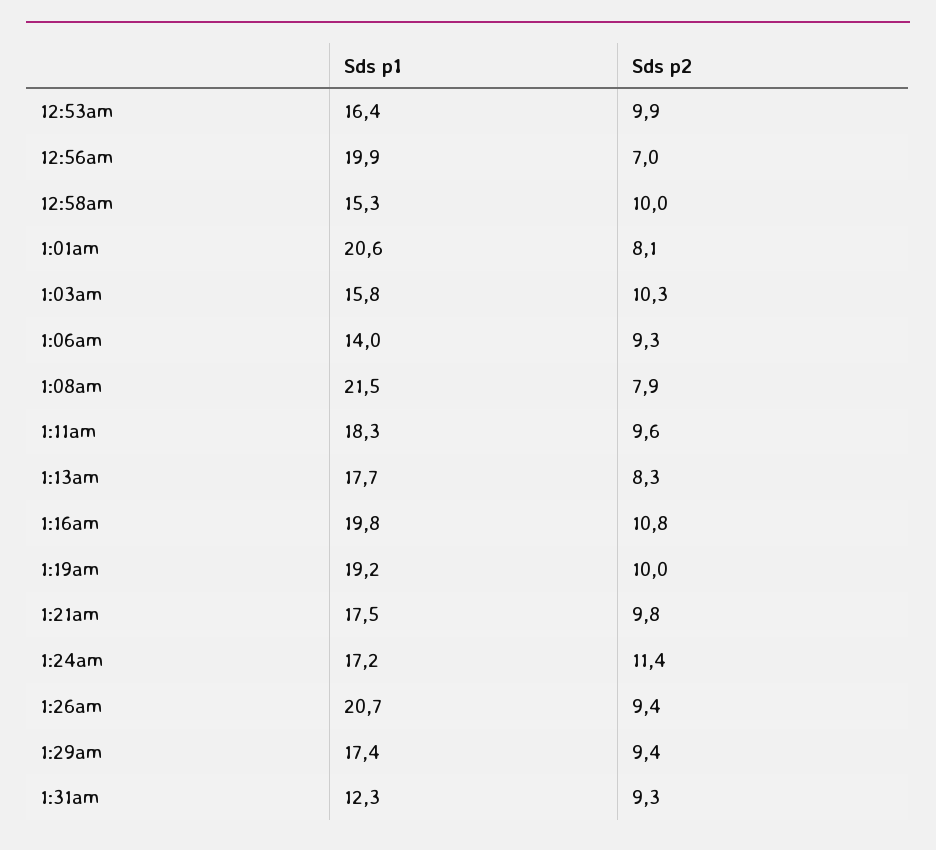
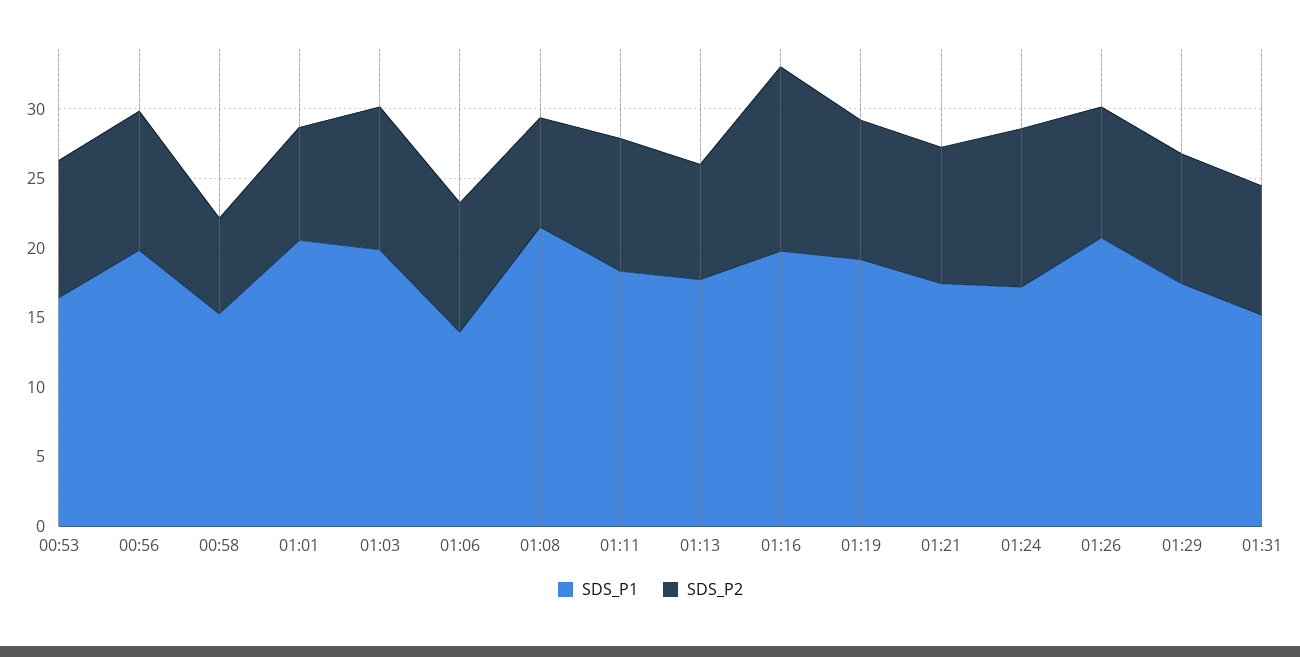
Sds p2, 12:56am: 7 -> 10
Sds p2, 12:58am: 10 -> 7
Sds p1, 1:03am: 15.8 -> 20
Sds p2, 1:16am: 10.8 -> 13
Sds p1, 1:31am: 12.3 -> 15

